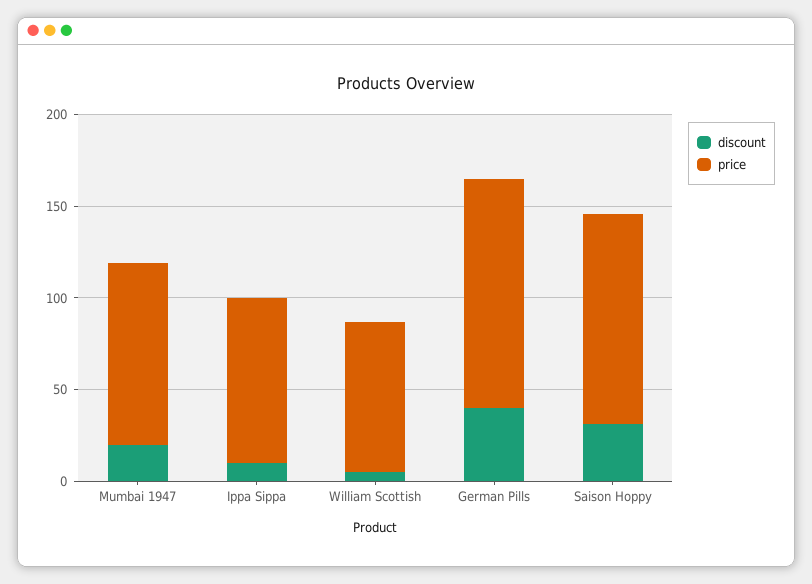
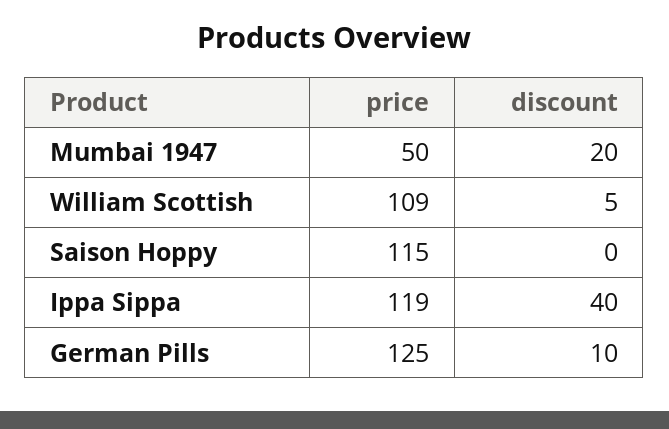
price, Mumbai 1947: 100 -> 50
discount, Ippa Sippa: 10 -> 40
price, Ippa Sippa: 90 -> 119
price, William Scottish: 80 -> 109
discount, German Pills: 40 -> 10
discount, Saison Hoppy: 30 -> 0

